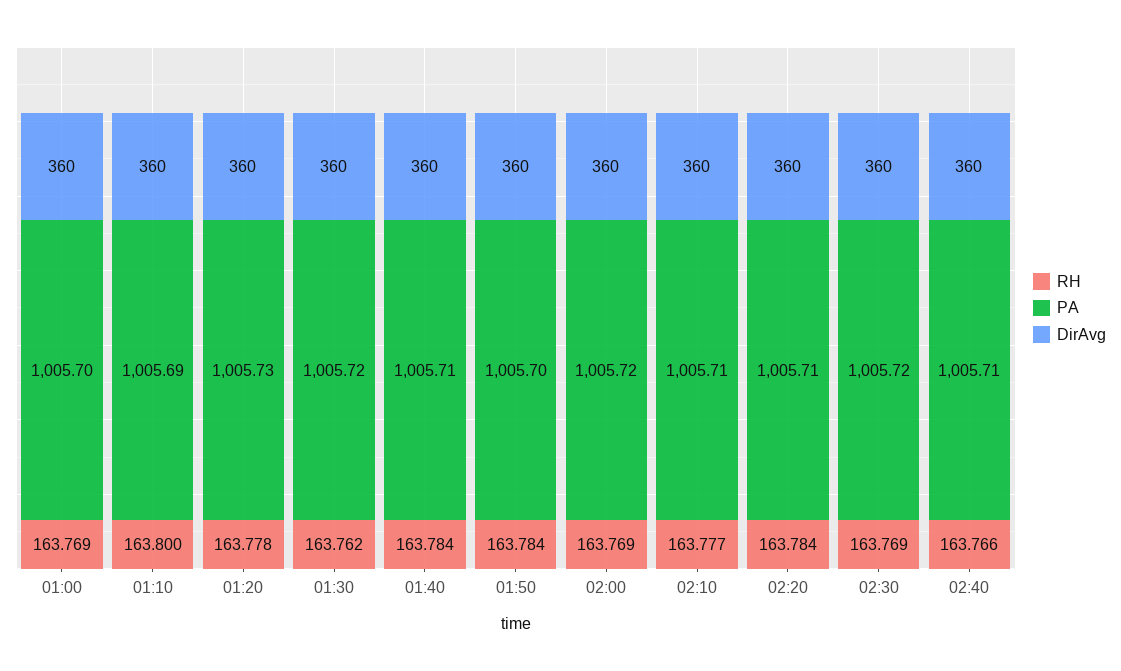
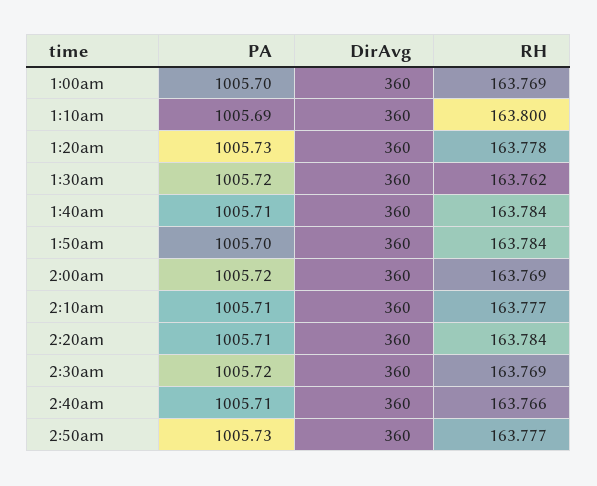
PA, 2:50am: none -> 1005.73
DirAvg, 2:50am: none -> 360
RH, 2:50am: none -> 163.777

